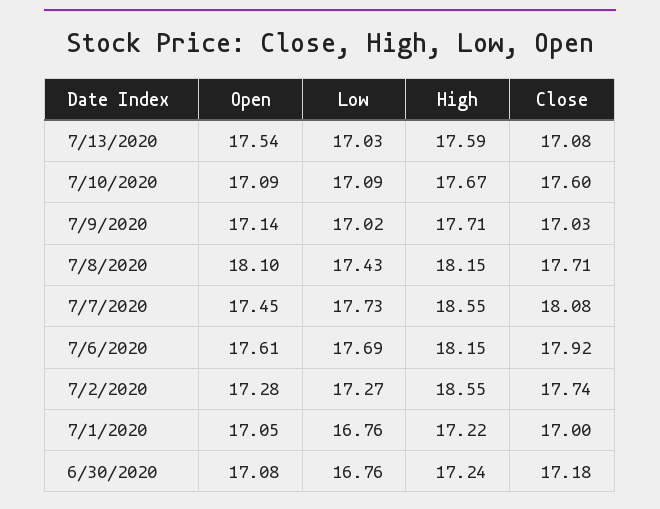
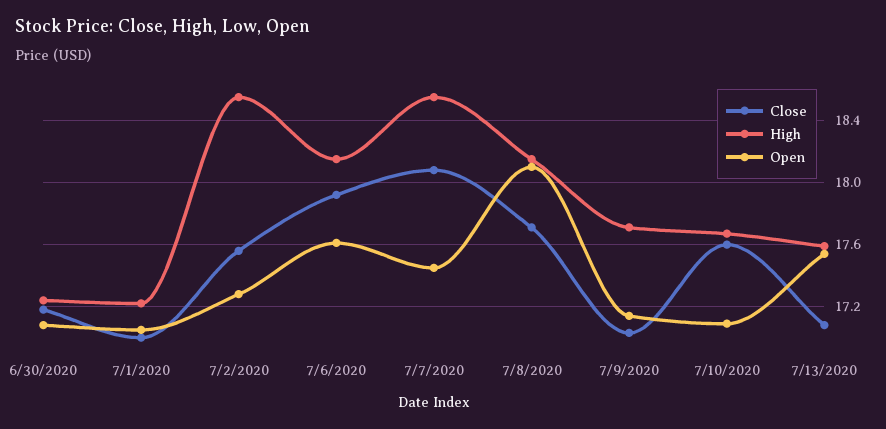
Low, 7/13/2020: 17.03 -> none
Low, 7/10/2020: 17.09 -> none
Low, 7/9/2020: 17.02 -> none
Low, 7/8/2020: 17.43 -> none
Low, 7/7/2020: 17.73 -> none
Low, 7/6/2020: 17.69 -> none
Low, 7/2/2020: 17.27 -> none
Close, 7/2/2020: 17.74 -> 17.55
Low, 7/1/2020: 16.76 -> none
Low, 6/30/2020: 16.76 -> none

